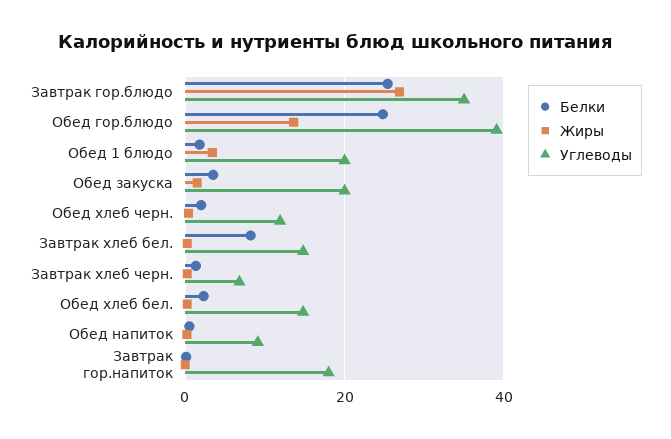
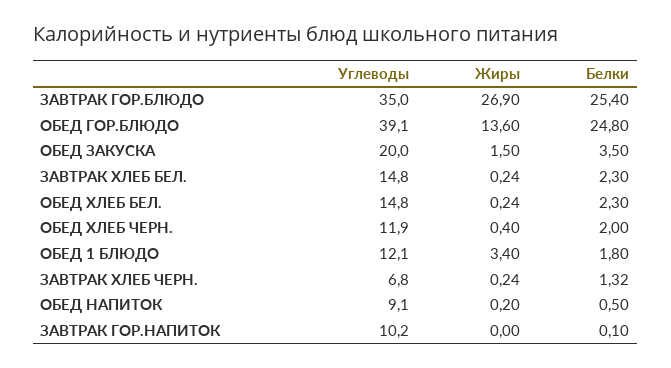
Углеводы, Обед 1 блюдо: 20 -> 12.1
Белки, Завтрак хлеб бел.: 8 -> 2.3
Углеводы, Завтрак гор.напиток: 18 -> 10.2

